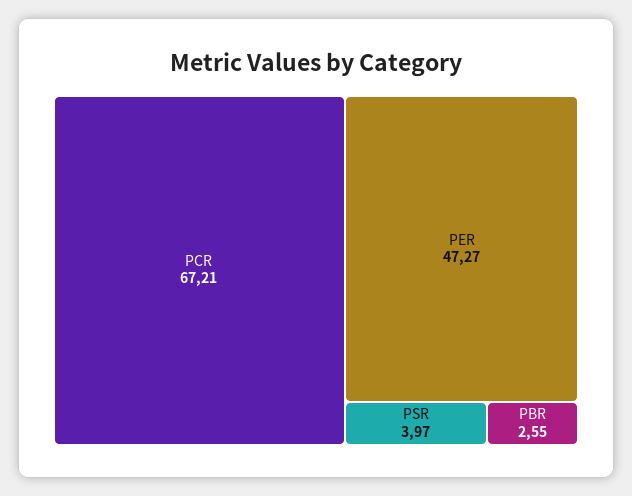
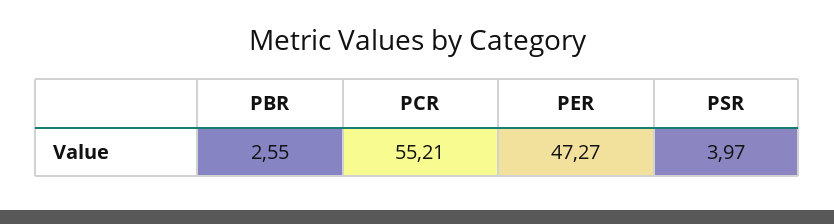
PCR: 67.21 -> 55.21

